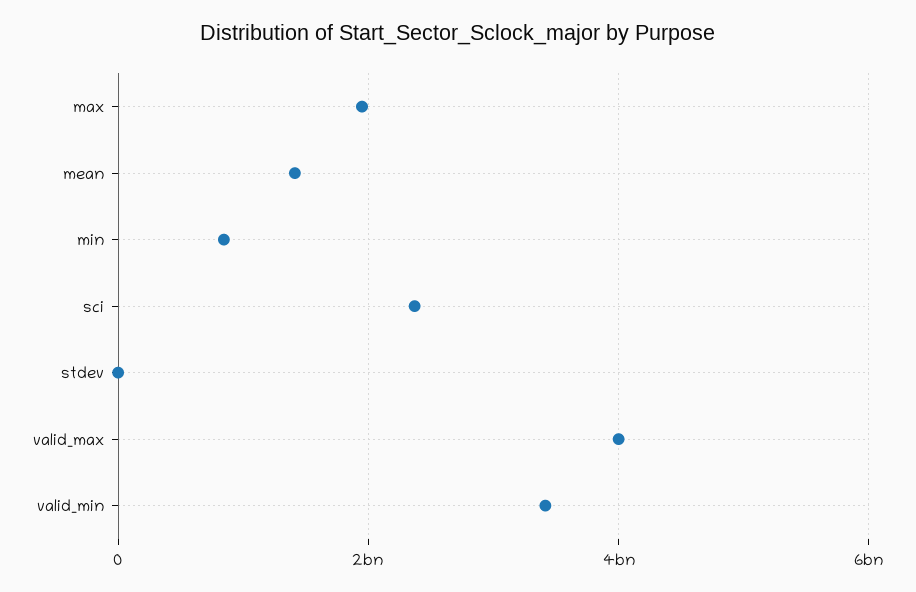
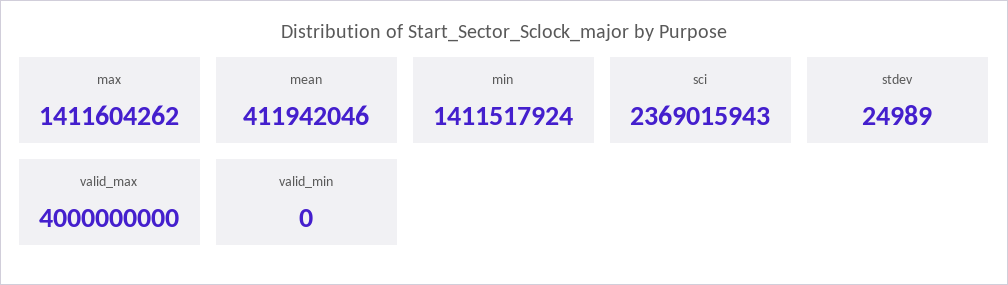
max: 2000000000 -> 1411604262
mean: 1400000000 -> 411942046
min: 800000000 -> 1411517924
valid_min: 3400000000 -> 0

